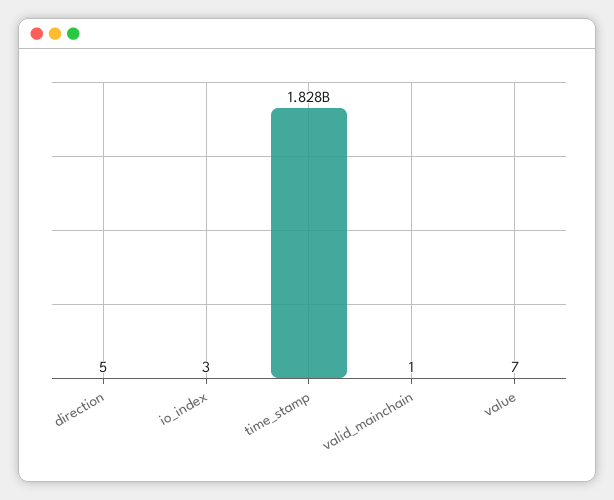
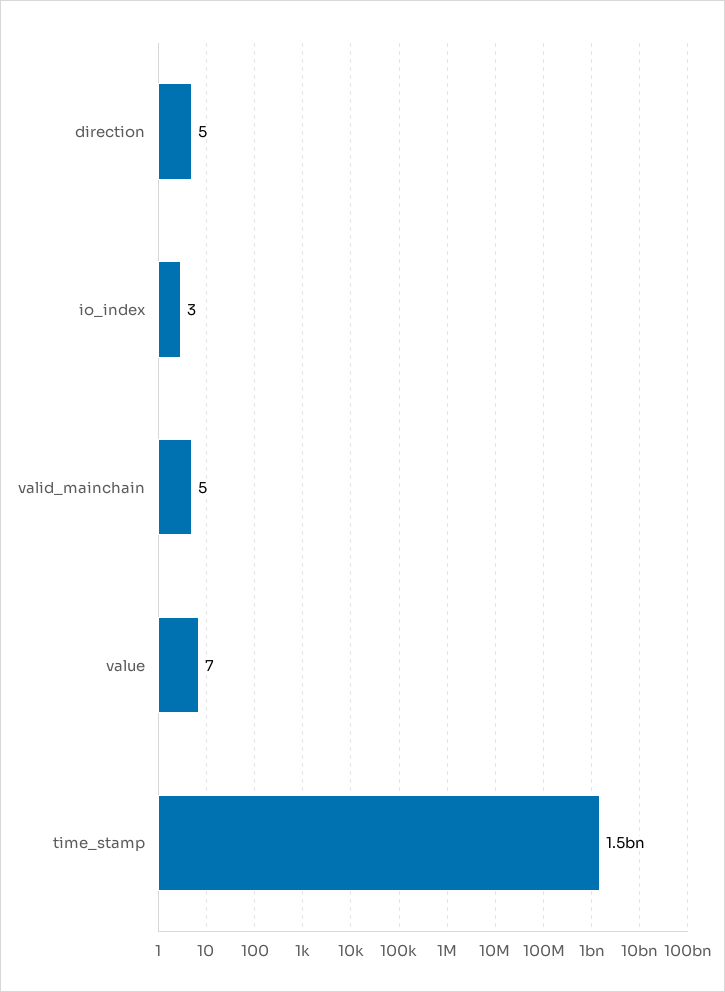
time_stamp: 1828000000 -> 1500000000
valid_mainchain: 1 -> 5

